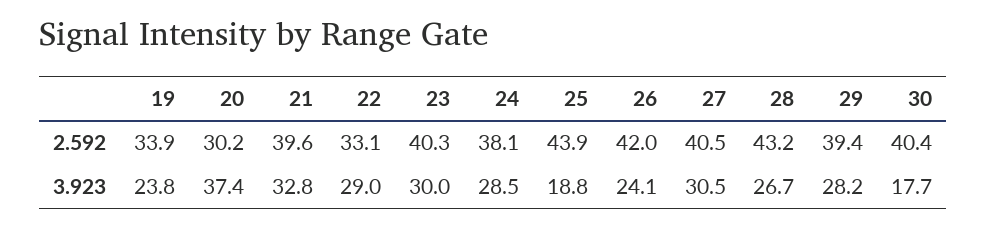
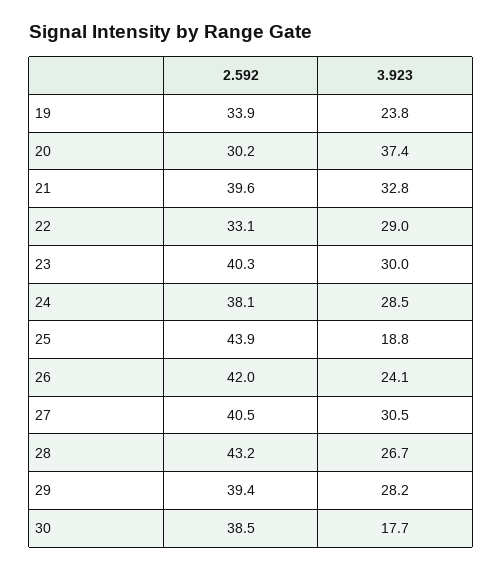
30, 2.592: 40.4 -> 38.5

